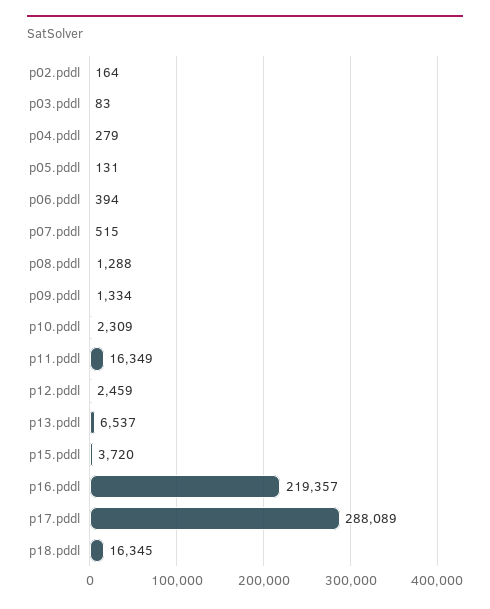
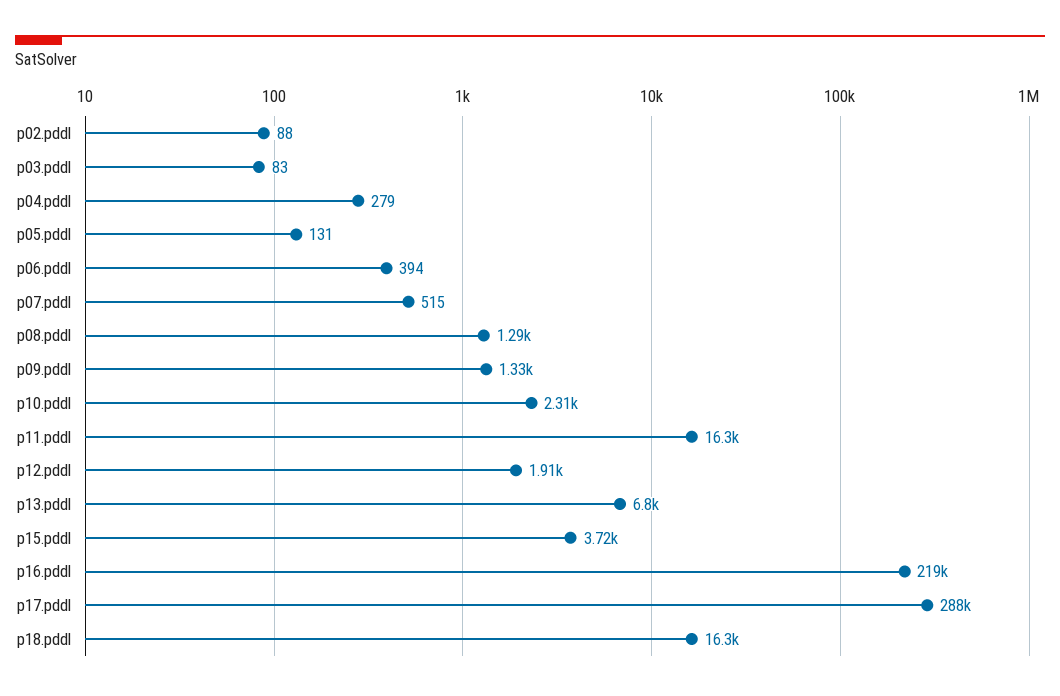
p02.pddl: 164 -> 88
p12.pddl: 2459 -> 1910
p13.pddl: 6537 -> 6800

